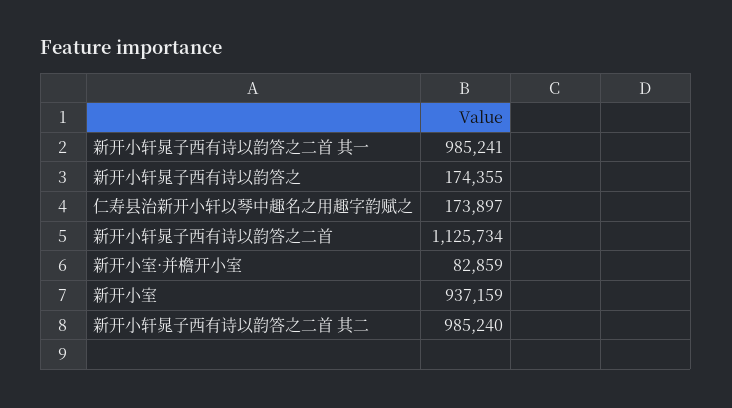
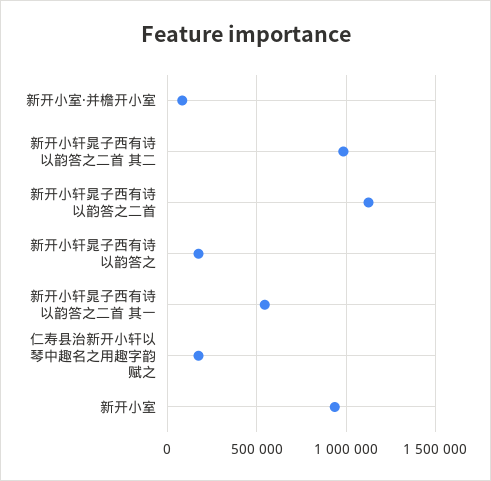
新开小轩晁子西有诗以韵答之二首 其一: 985241 -> 550000

